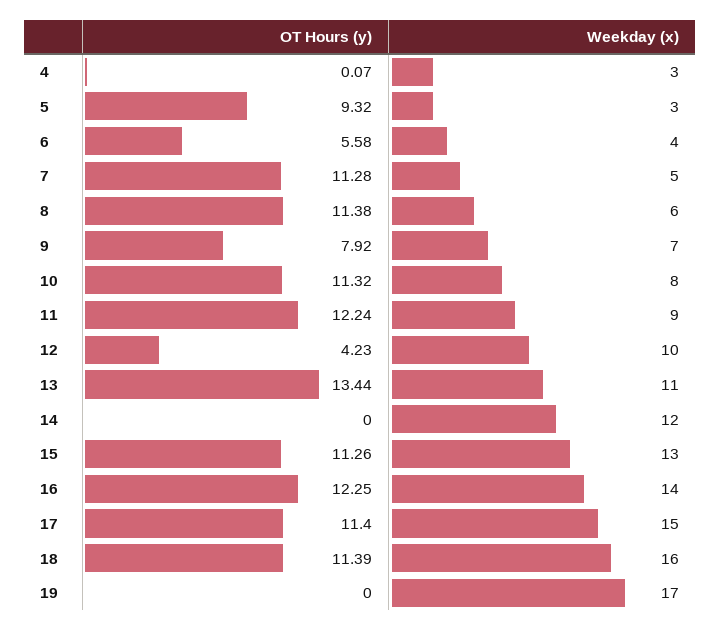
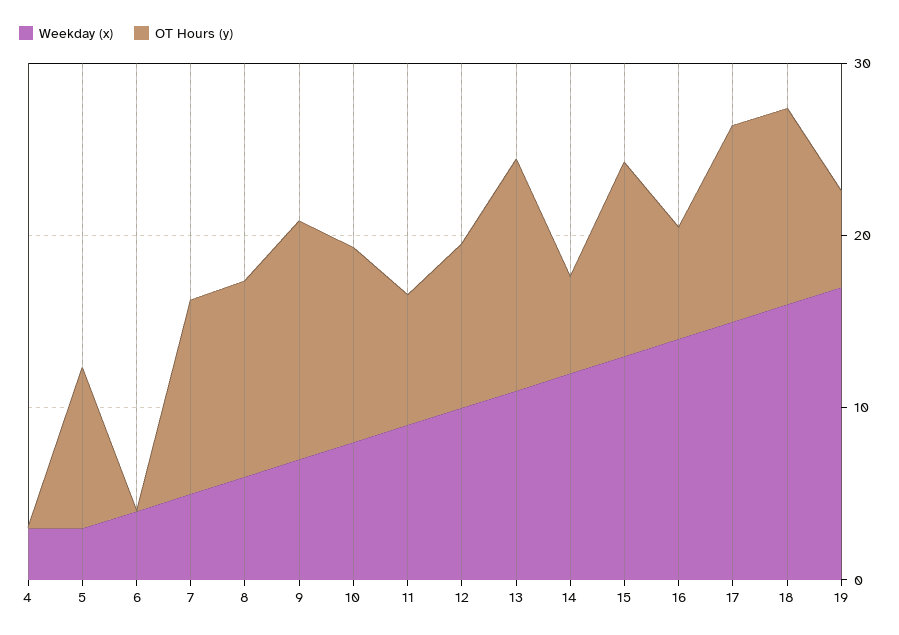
OT Hours (y), 6: 5.58 -> 0
OT Hours (y), 9: 7.92 -> 14
OT Hours (y), 11: 12.24 -> 8
OT Hours (y), 12: 4.23 -> 10
OT Hours (y), 14: 0 -> 6
OT Hours (y), 16: 12.25 -> 6
OT Hours (y), 19: 0 -> 6

